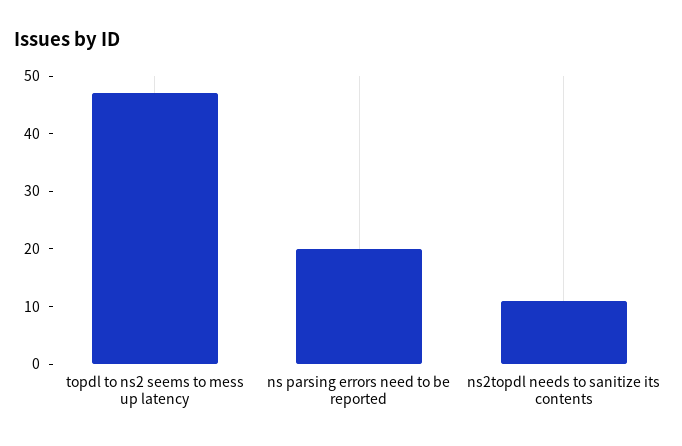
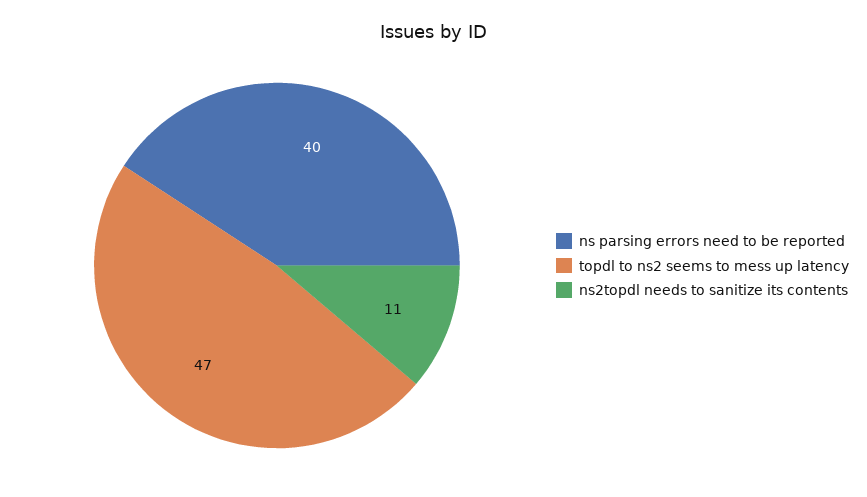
ns parsing errors need to be reported: 20 -> 40

